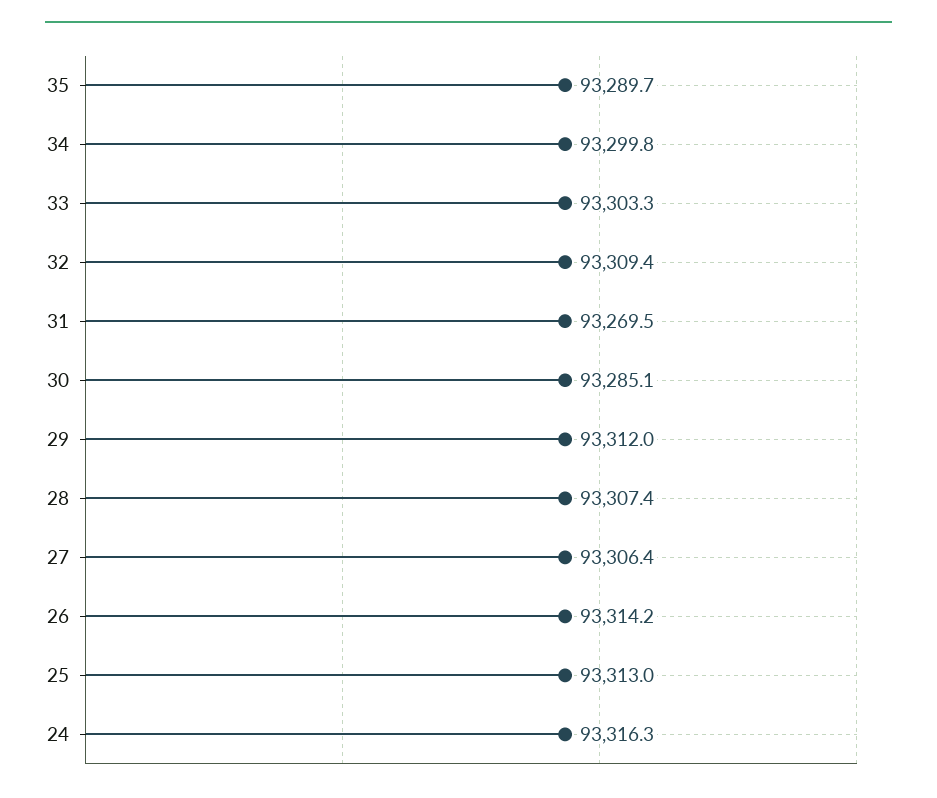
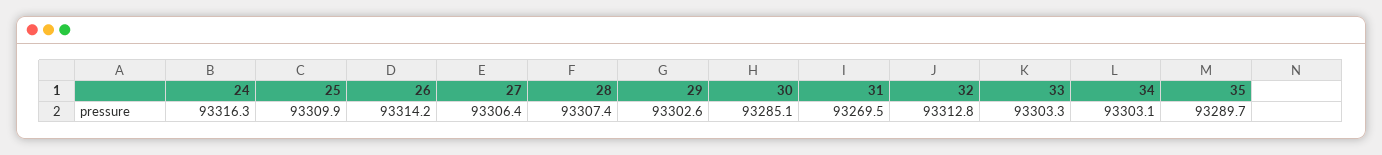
34: 93299.8 -> 93303.1
32: 93309.4 -> 93312.8
29: 93312 -> 93302.6
25: 93313 -> 93309.9

